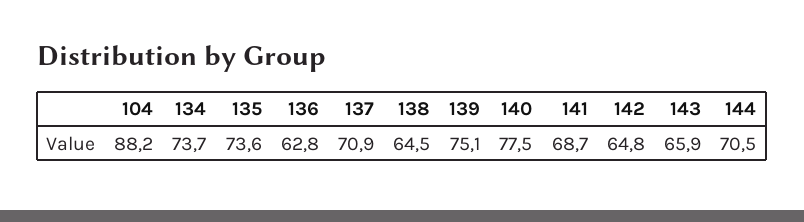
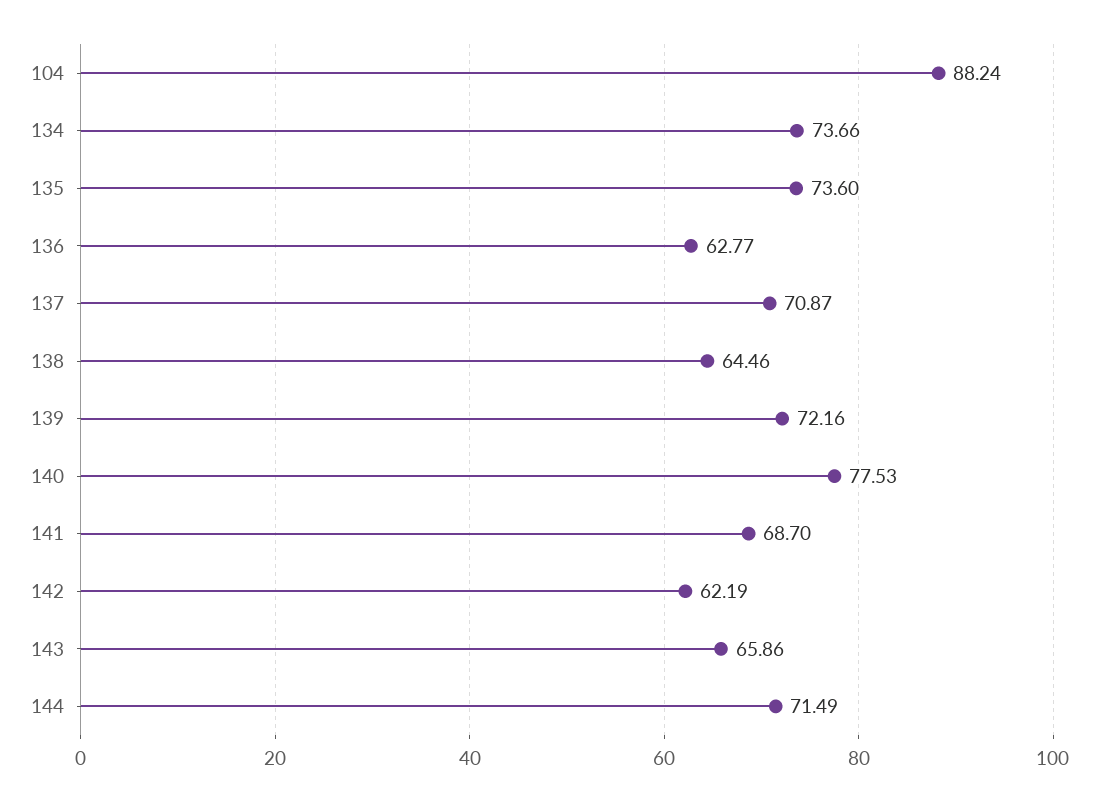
139: 75.1 -> 72.16
142: 64.8 -> 62.19
144: 70.5 -> 71.49

